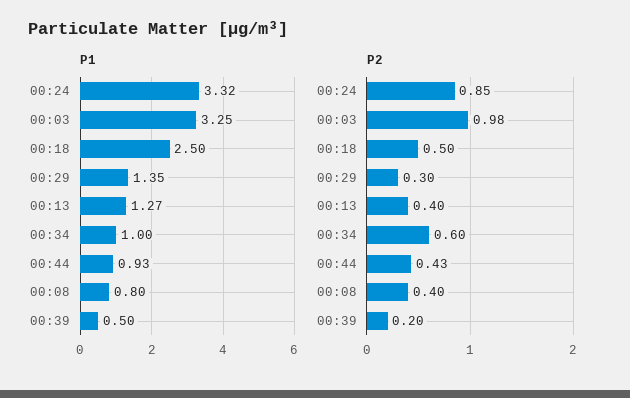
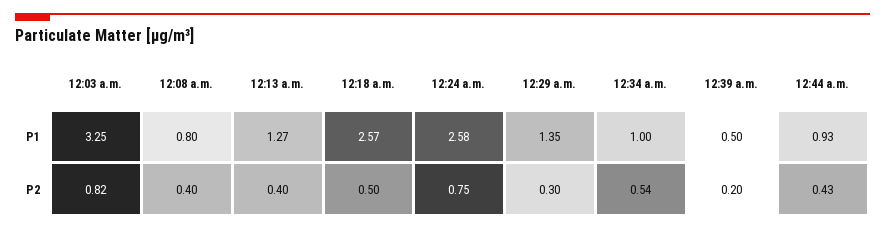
P1, 00:24: 3.32 -> 2.58
P1, 00:18: 2.5 -> 2.57
P2, 00:24: 0.85 -> 0.75
P2, 00:03: 0.98 -> 0.82
P2, 00:34: 0.6 -> 0.54

